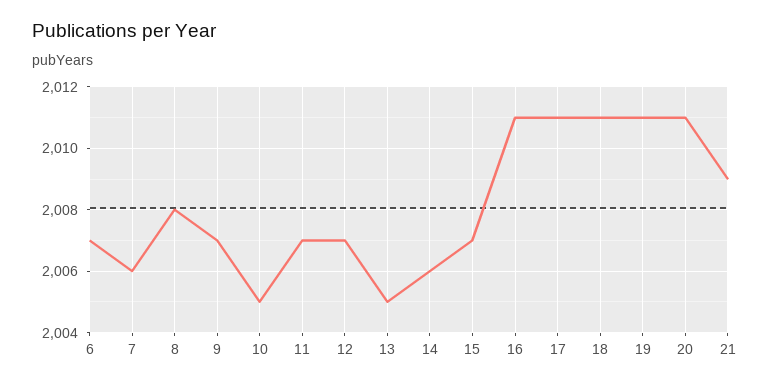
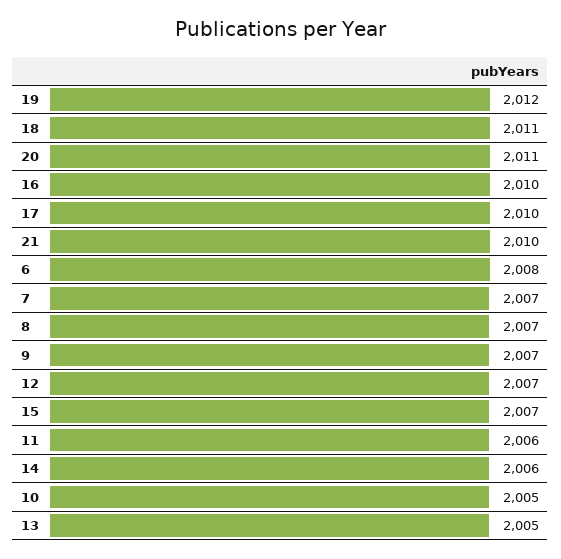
6: 2007 -> 2008
7: 2006 -> 2007
8: 2008 -> 2007
11: 2007 -> 2006
16: 2011 -> 2010
17: 2011 -> 2010
19: 2011 -> 2012
21: 2009 -> 2010

